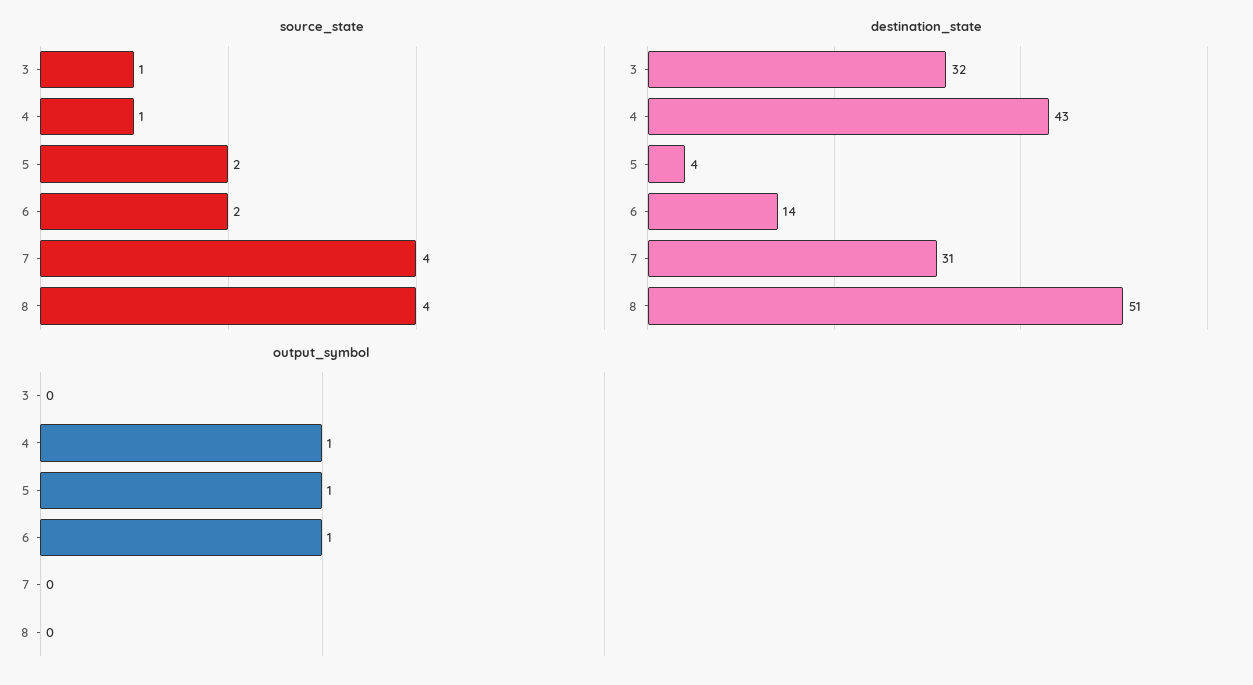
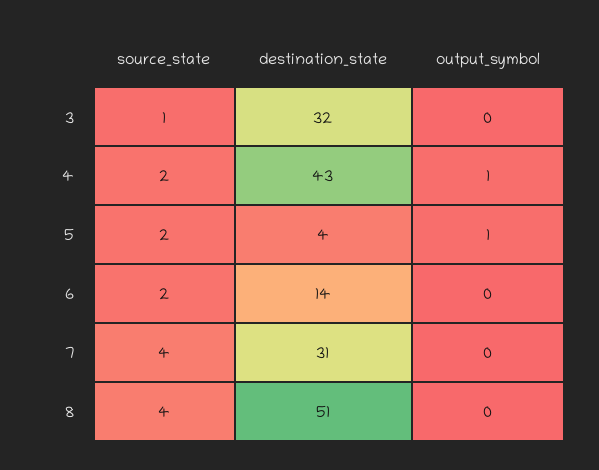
source_state, 4: 1 -> 2
output_symbol, 6: 1 -> 0

